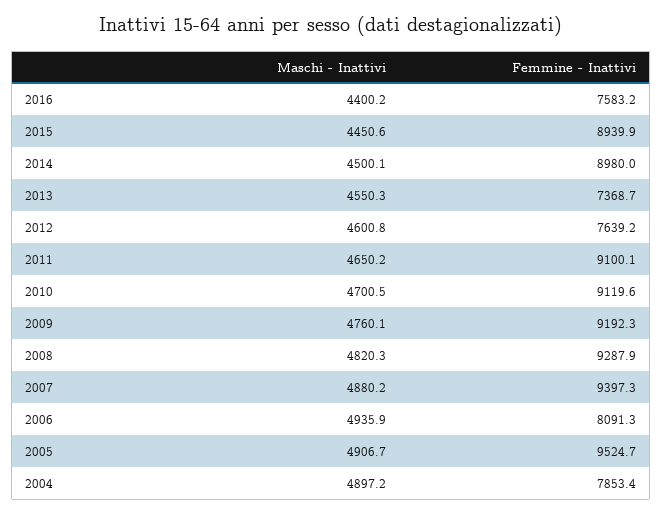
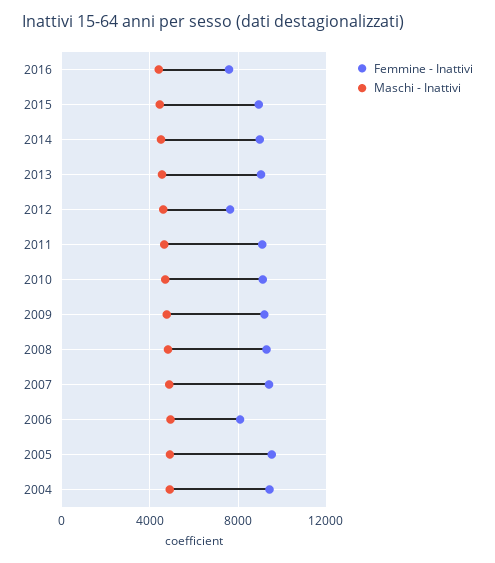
Femmine - Inattivi, 2013: 7368.7 -> 9000
Femmine - Inattivi, 2004: 7853.4 -> 9500

